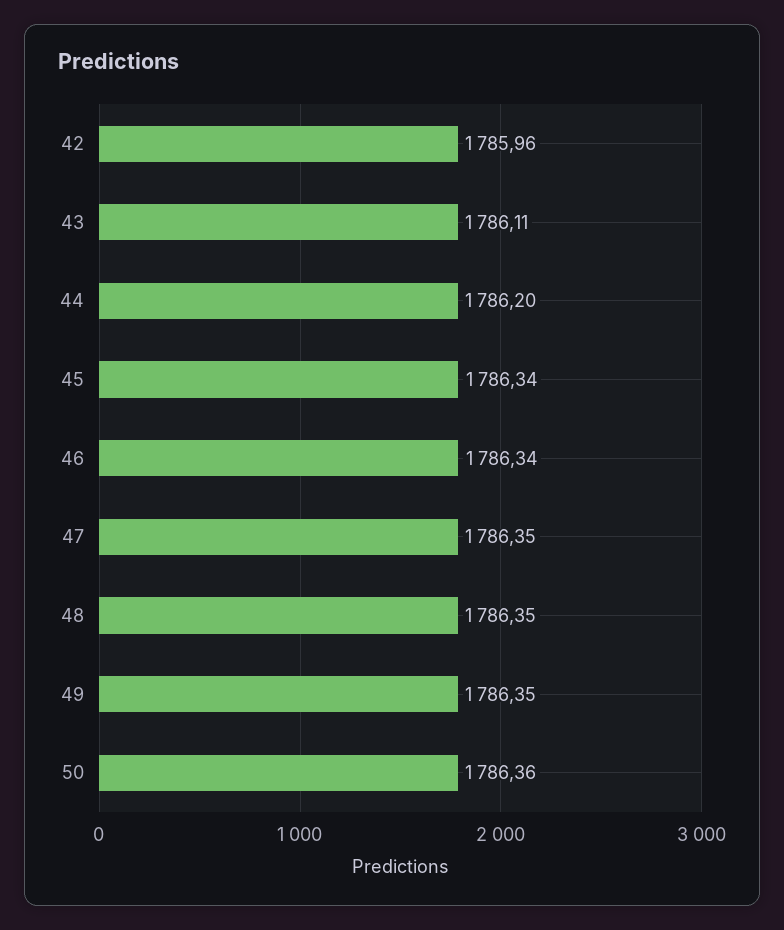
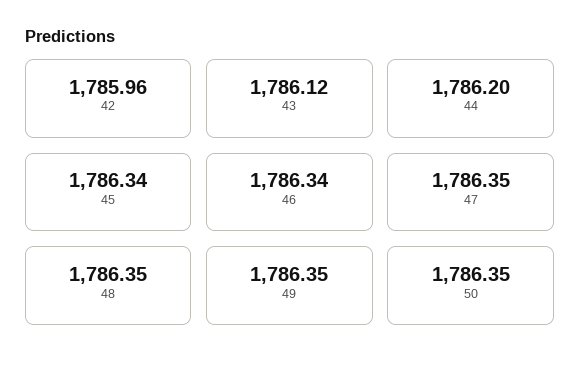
43: 1786.11 -> 1786.12
50: 1786.36 -> 1786.35

